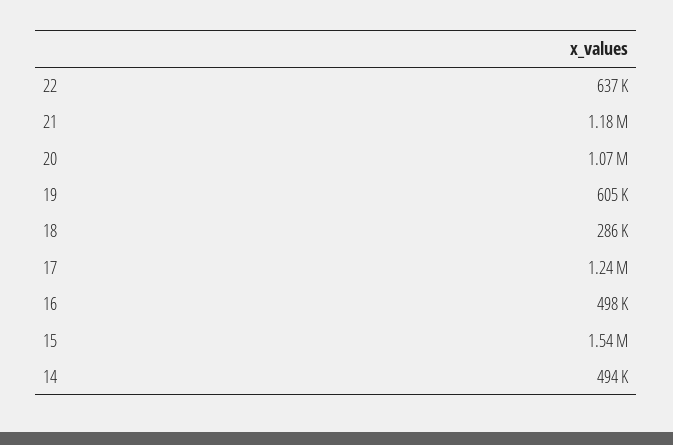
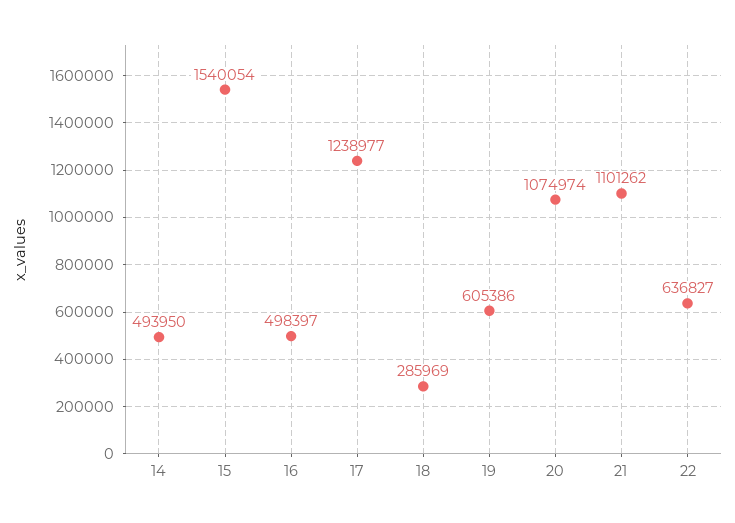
21: 1180000 -> 1101262

